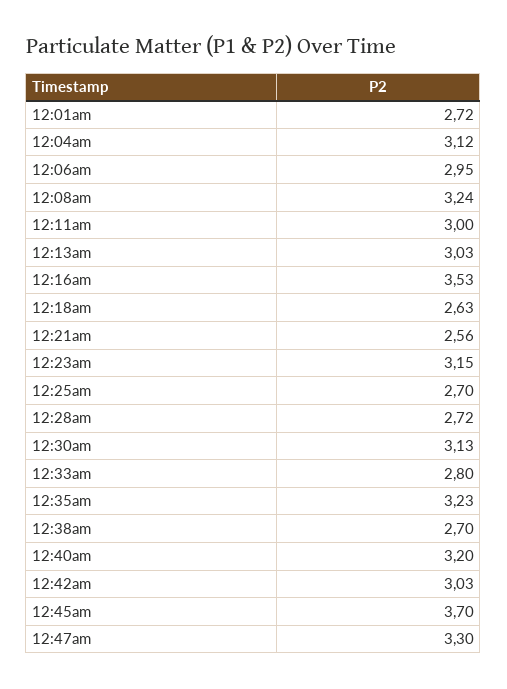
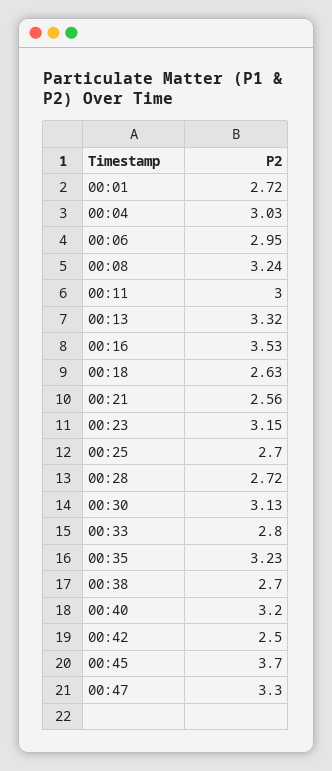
12:04am: 3.12 -> 3.03
12:13am: 3.03 -> 3.32
12:42am: 3.03 -> 2.5

